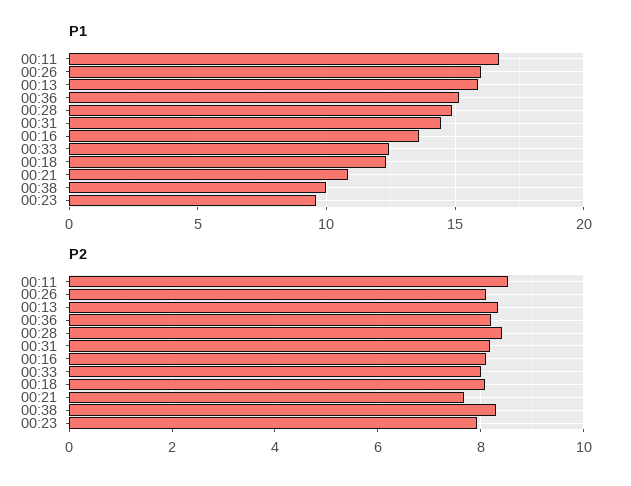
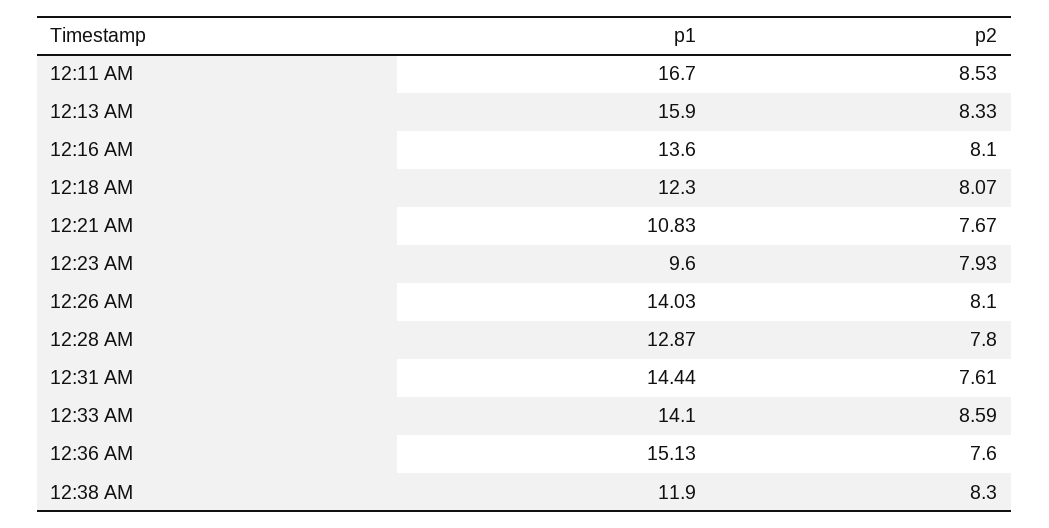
P1, 00:26: 16 -> 14.03
P1, 00:28: 15 -> 12.87
P1, 00:33: 12.5 -> 14.1
P1, 00:38: 10 -> 11.9
P2, 00:36: 8.2 -> 7.6
P2, 00:28: 8.4 -> 7.8
P2, 00:31: 8.2 -> 7.61
P2, 00:33: 8 -> 8.59

